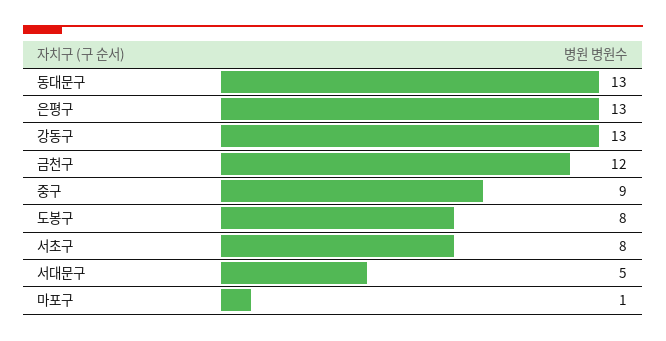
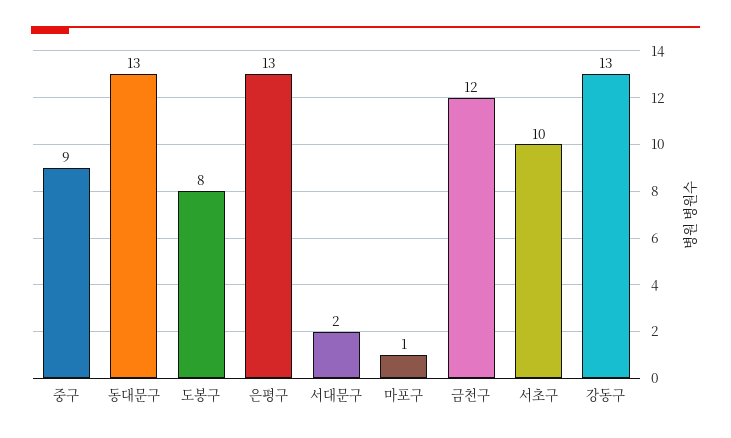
서초구: 8 -> 10
서대문구: 5 -> 2

